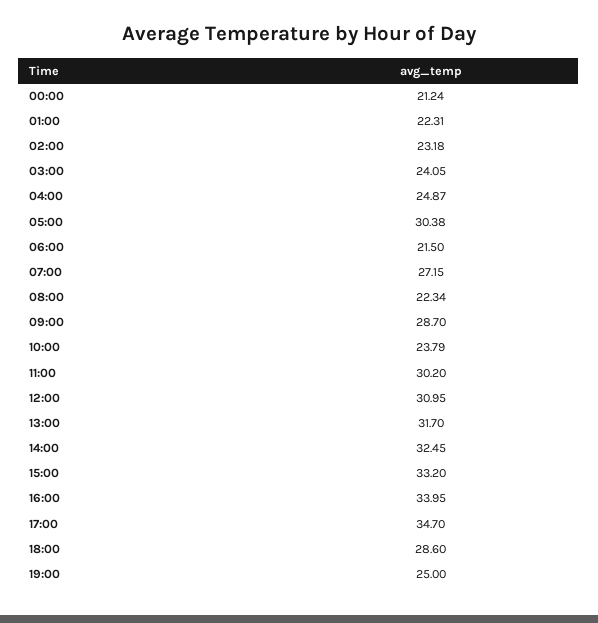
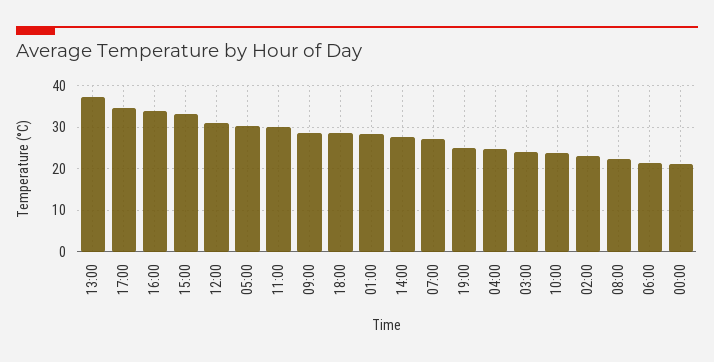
01:00: 22.31 -> 28
13:00: 31.7 -> 38
14:00: 32.45 -> 28

